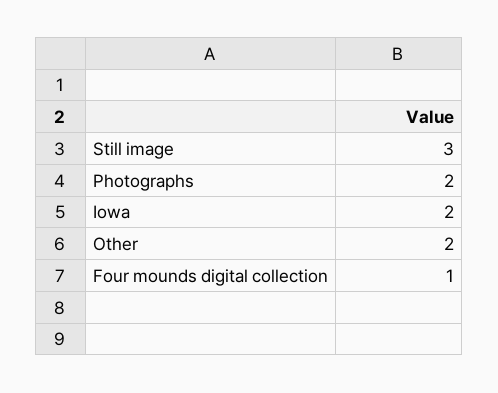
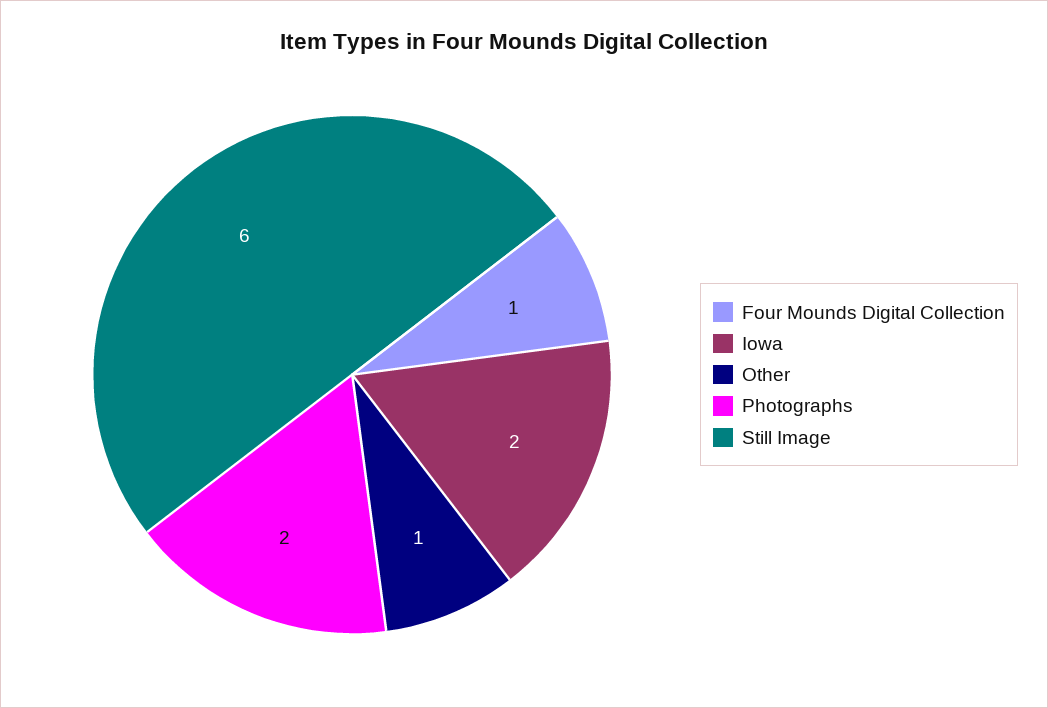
Still image: 3 -> 6
Other: 2 -> 1

